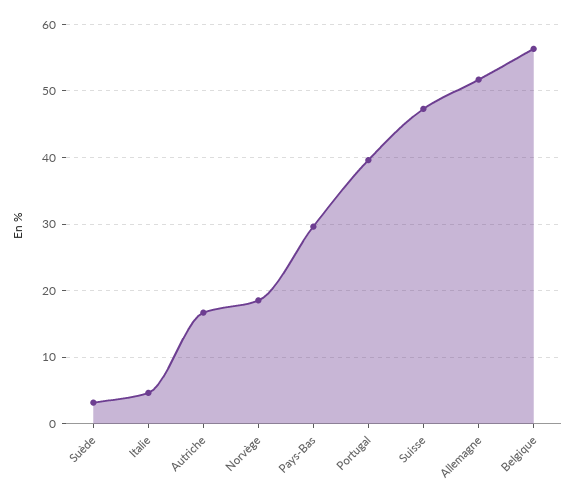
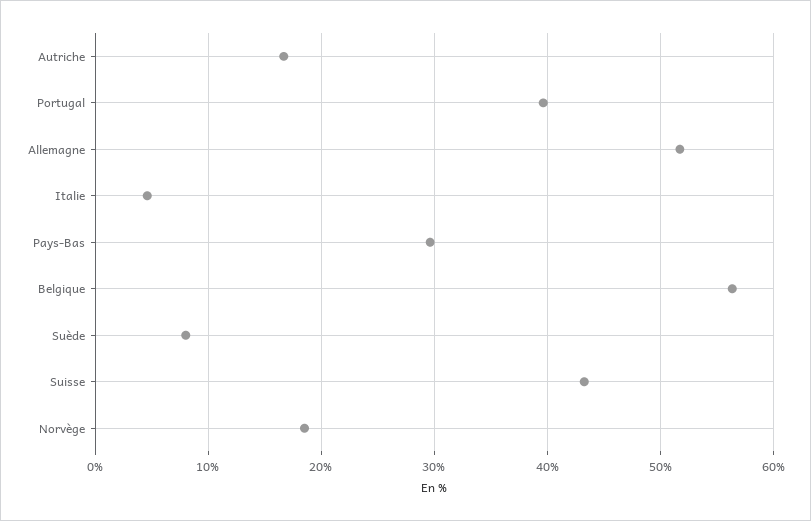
Suède: 3 -> 8
Suisse: 47 -> 43

